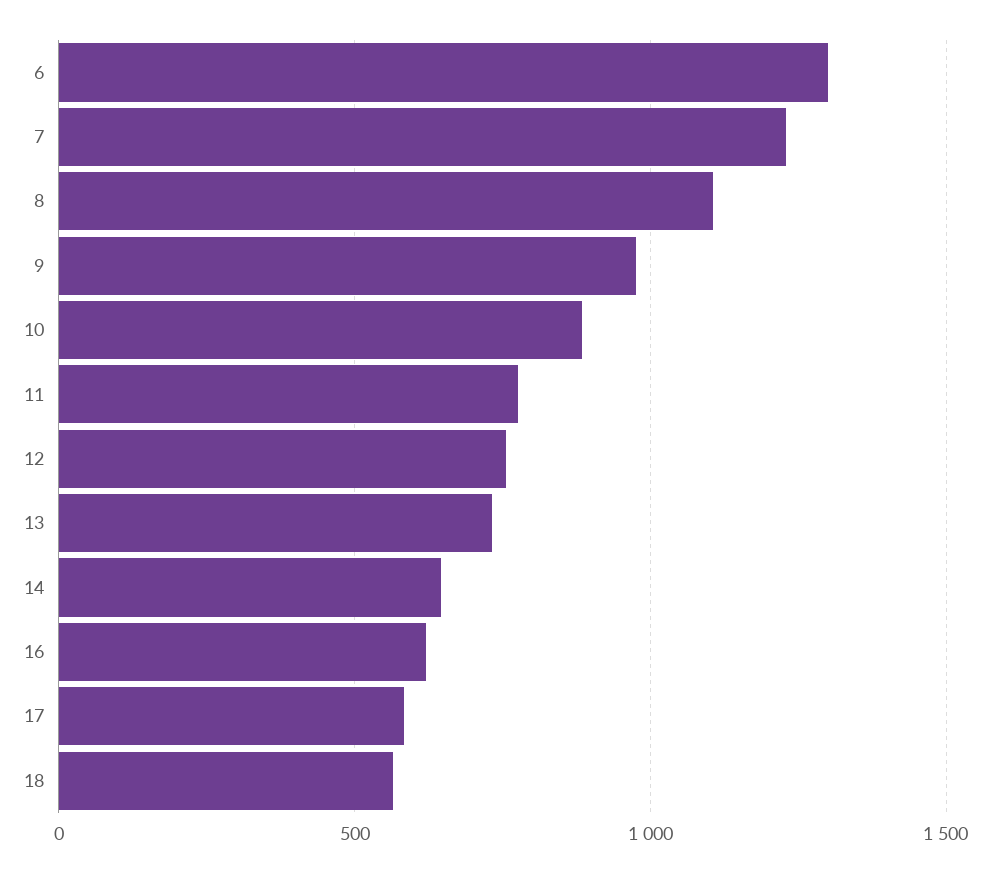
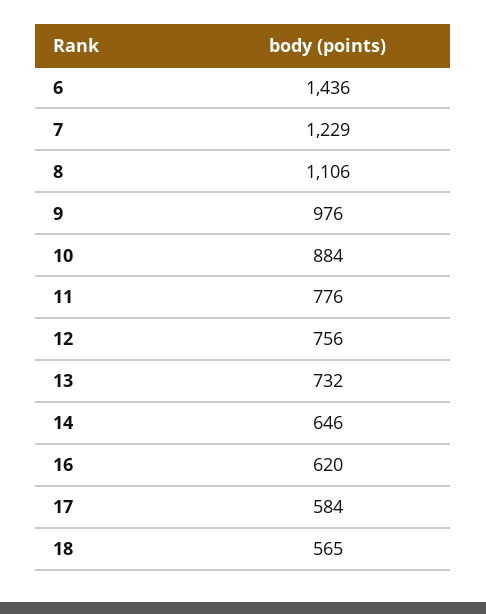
6: 1300 -> 1436

